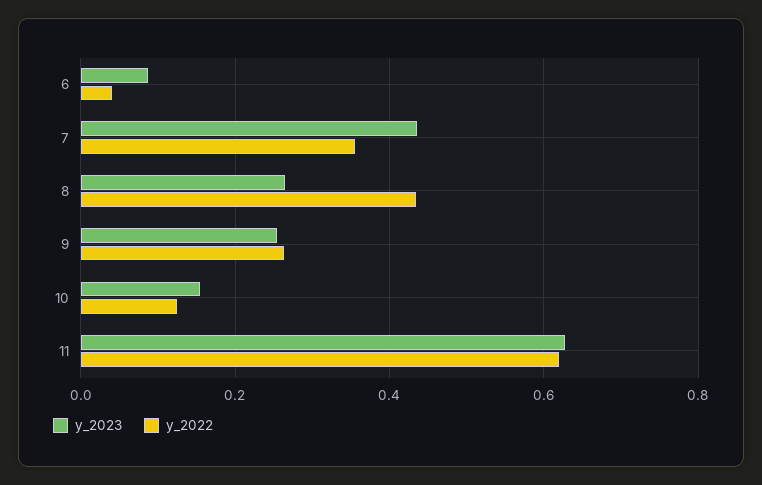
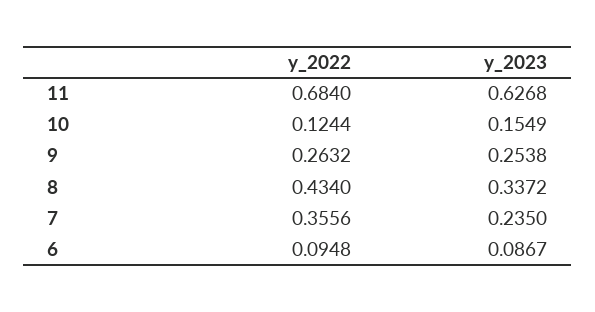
y_2022, 6: 0.04 -> 0.0948
y_2023, 7: 0.44 -> 0.235
y_2023, 8: 0.26 -> 0.3372
y_2022, 11: 0.62 -> 0.684

